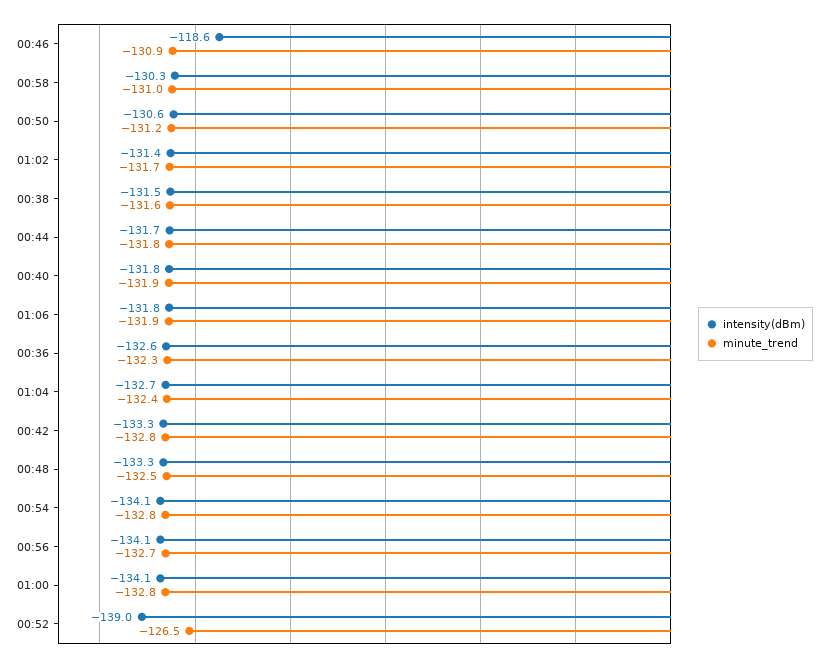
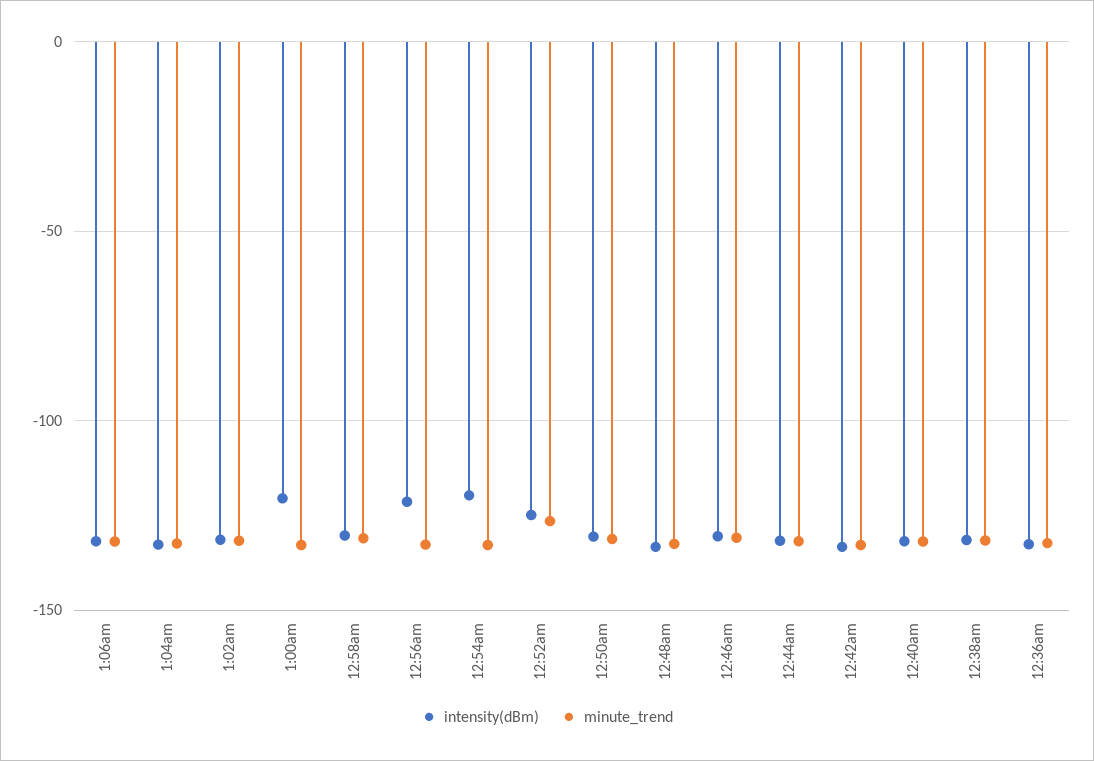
intensity(dBm), 00:46: -118.6 -> -130
intensity(dBm), 00:54: -134.1 -> -120
intensity(dBm), 00:56: -134.1 -> -120
intensity(dBm), 01:00: -134.1 -> -120
intensity(dBm), 00:52: -139 -> -125

